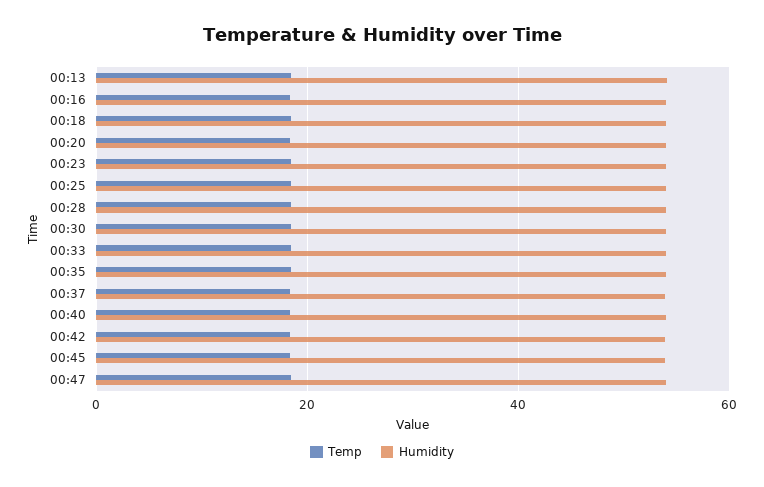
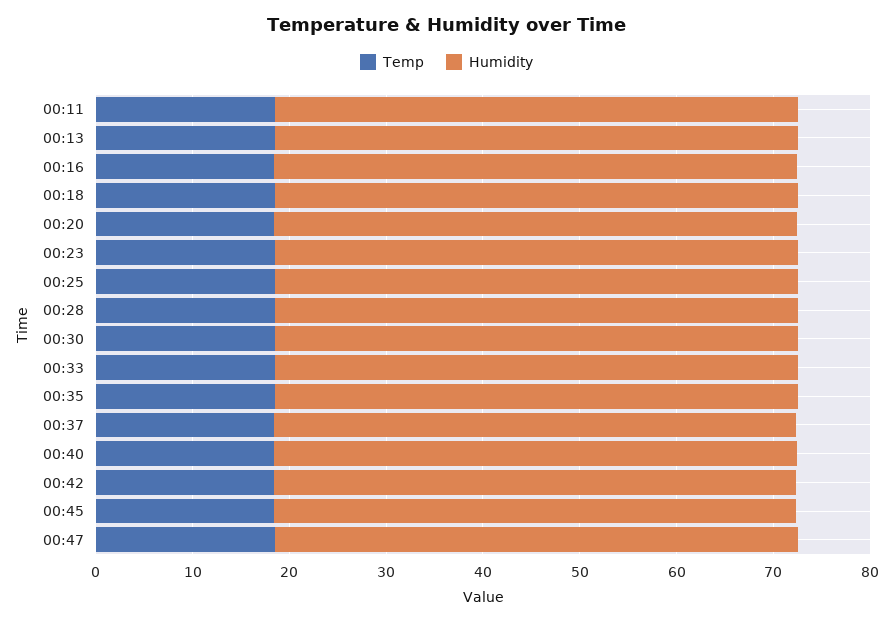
Temp, 00:11: none -> 18
Humidity, 00:11: none -> 54

